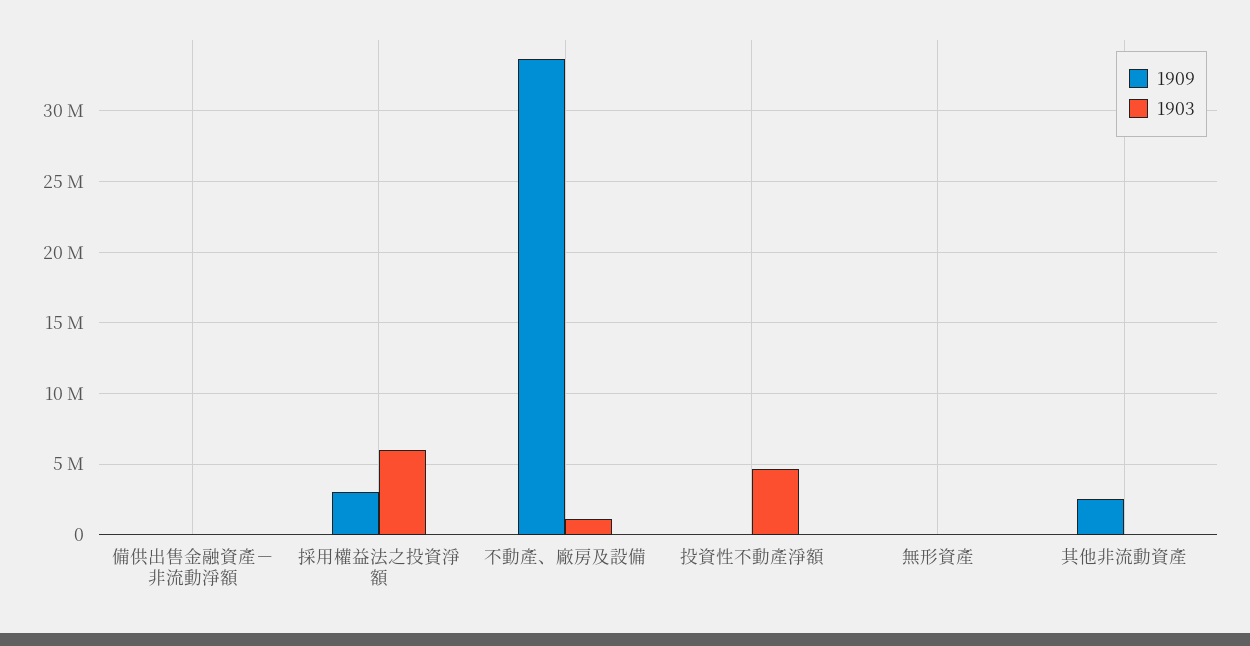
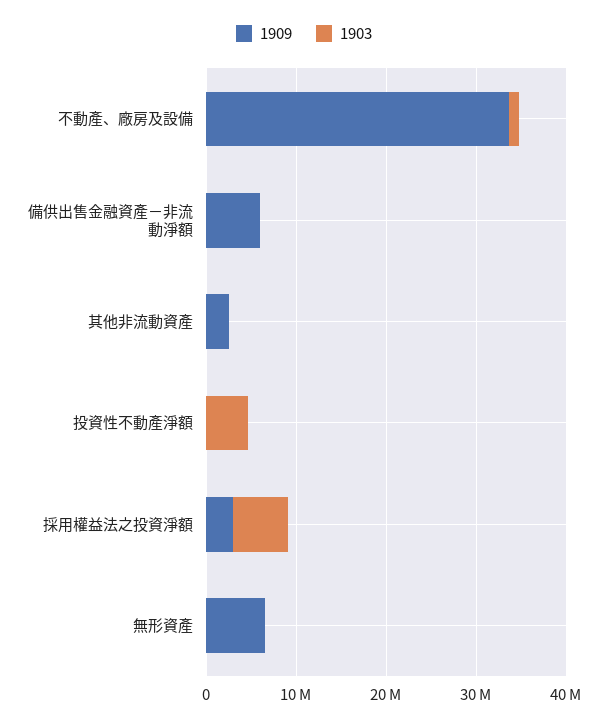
1909, 備供出售金融資產－非流動淨額: 0 -> 6000000
1909, 無形資產: 0 -> 6000000

